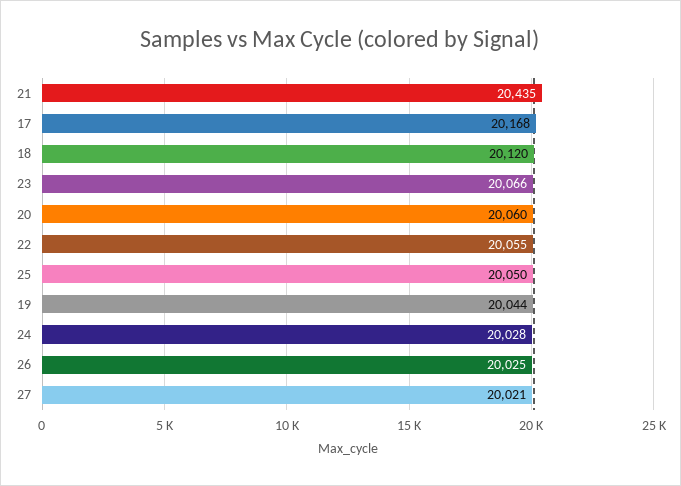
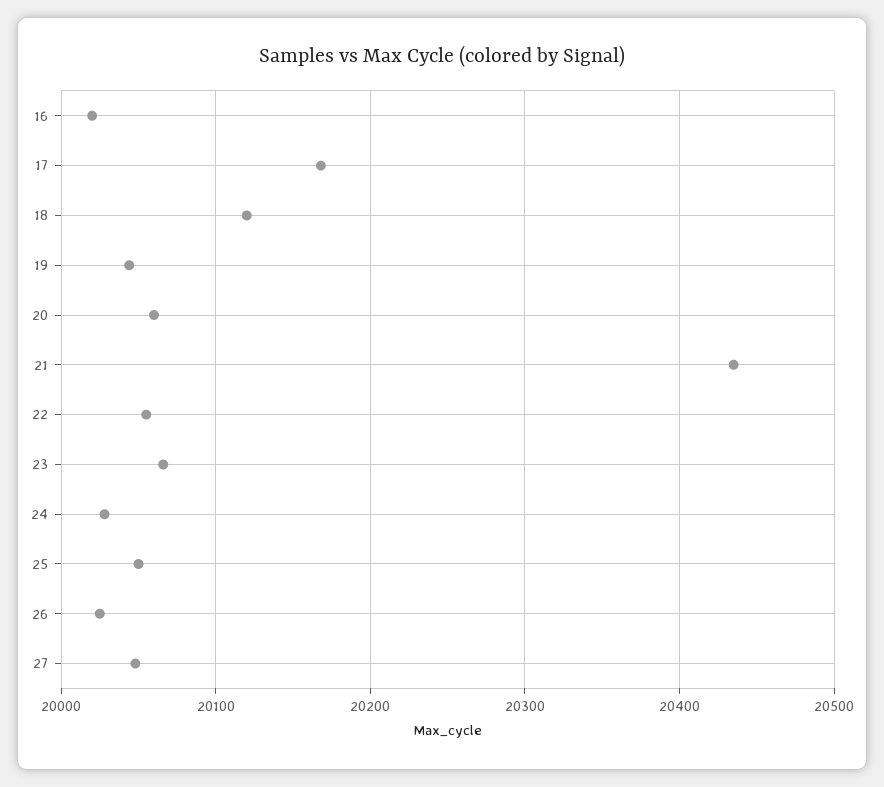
27: 20021 -> 20050
16: none -> 20020

